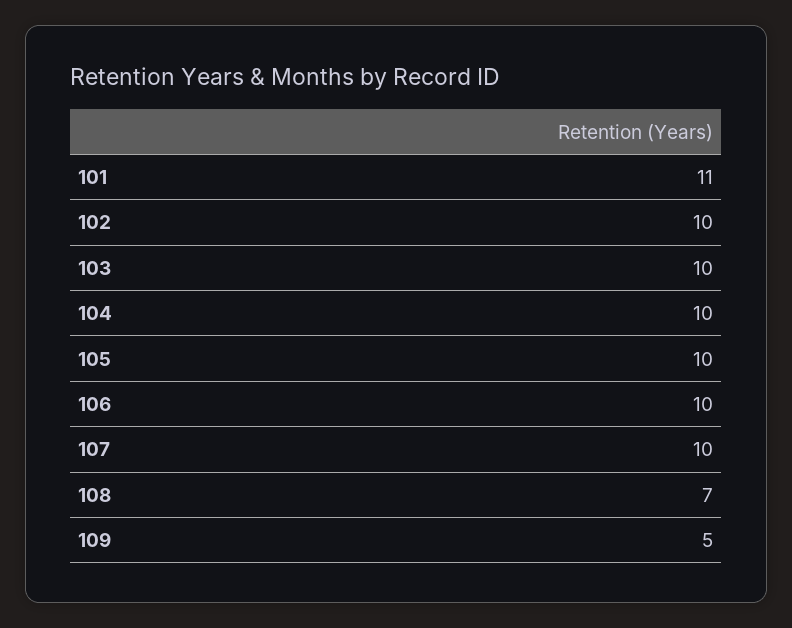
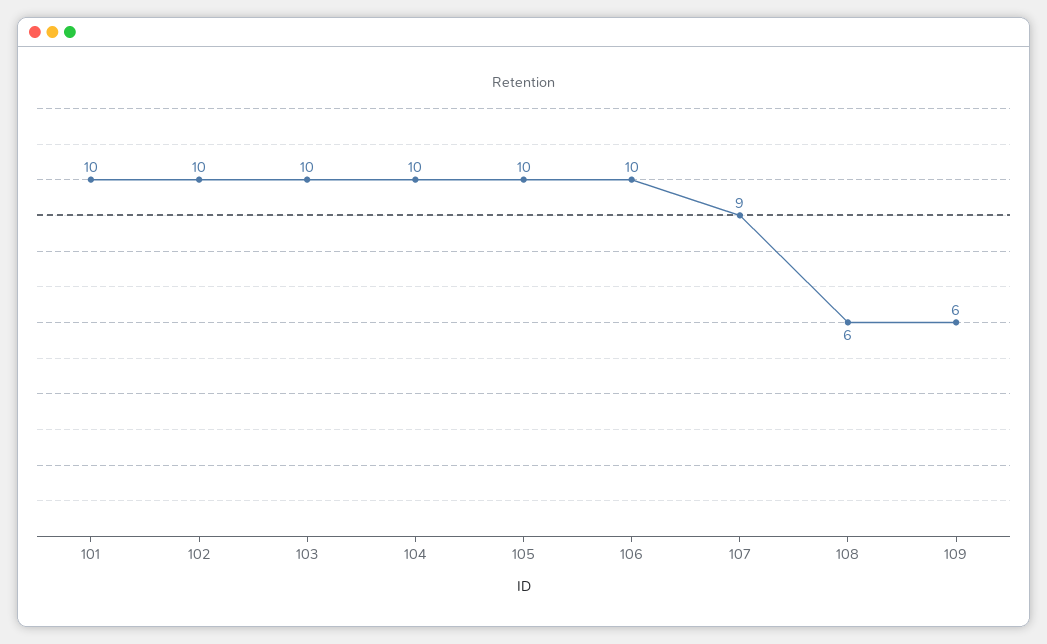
101: 11 -> 10
107: 10 -> 9
108: 7 -> 6
109: 5 -> 6

